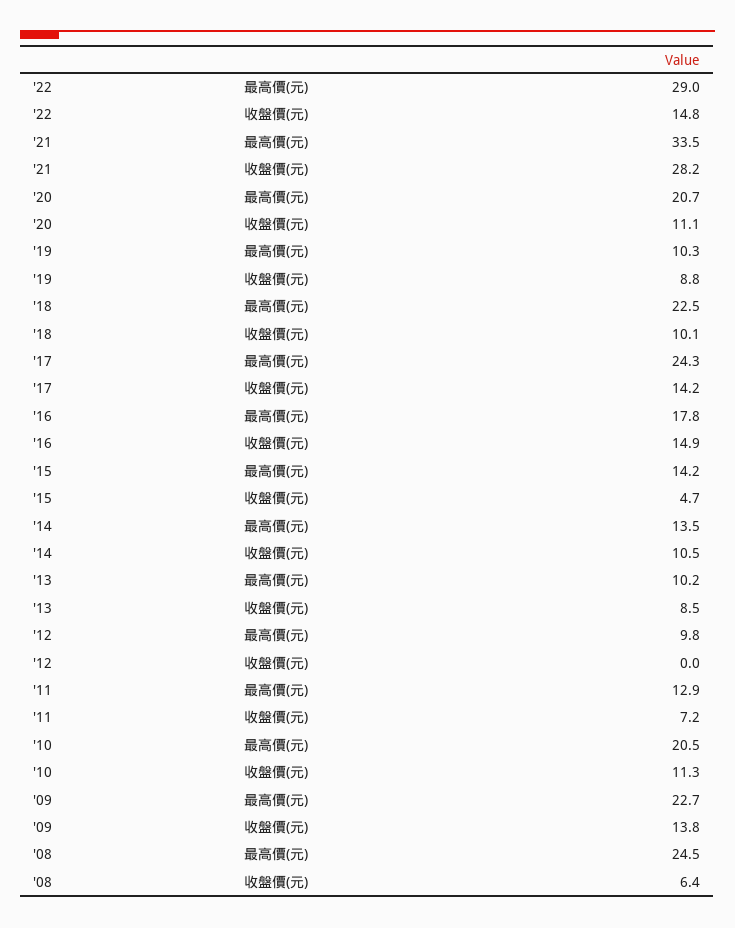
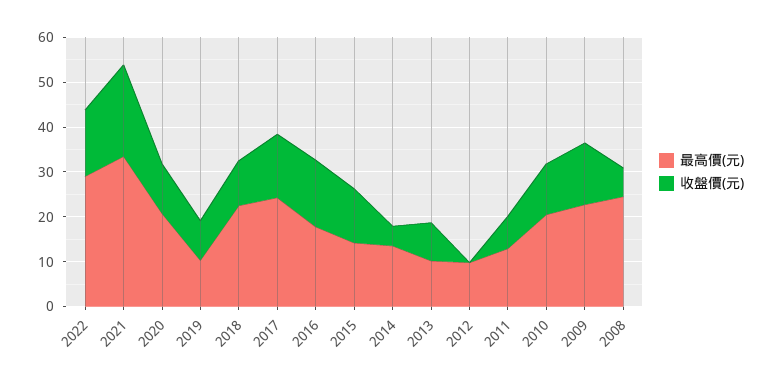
收盤價(元), '21: 28.2 -> 20
收盤價(元), '15: 4.7 -> 12
收盤價(元), '14: 10.5 -> 4

